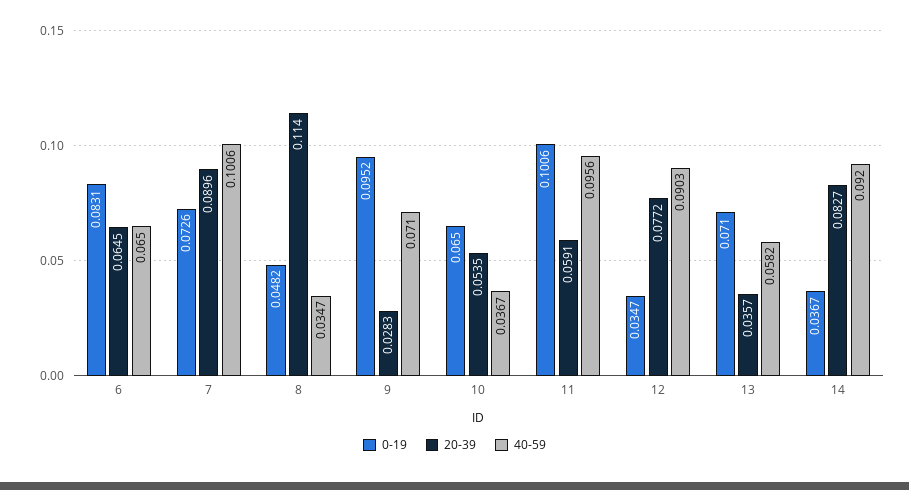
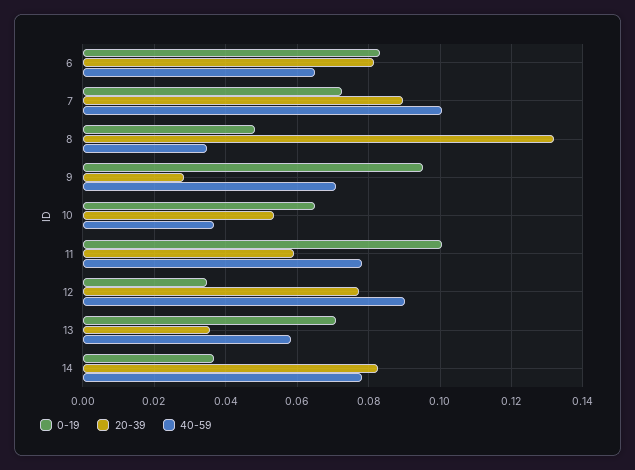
20-39, 6: 0.0645 -> 0.082
20-39, 8: 0.114 -> 0.132
40-59, 11: 0.0956 -> 0.078
40-59, 14: 0.092 -> 0.078

